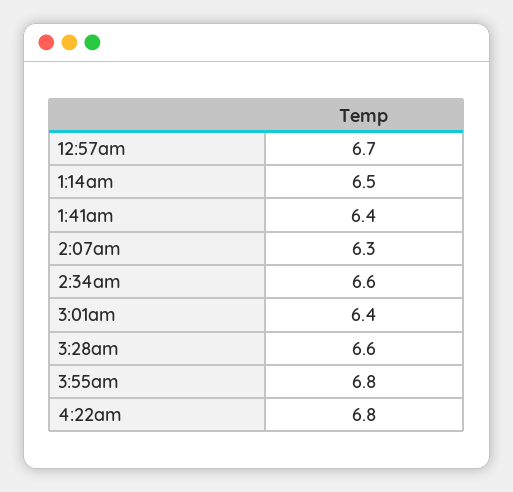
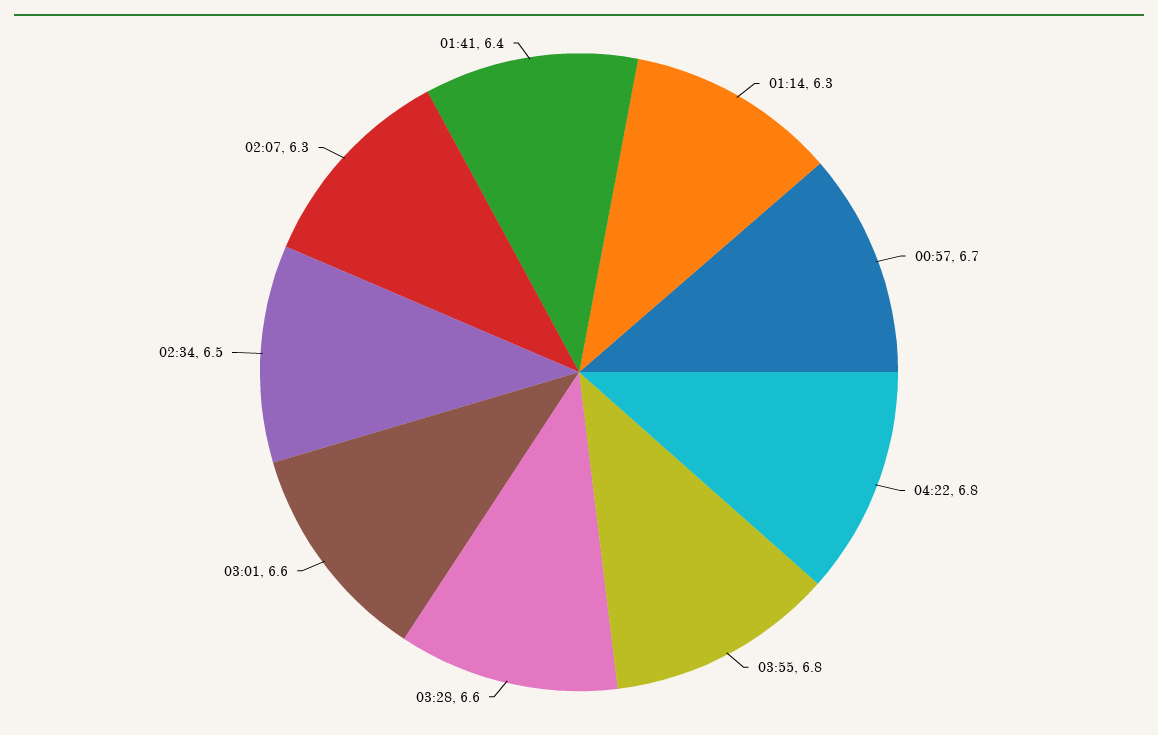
1:14am: 6.5 -> 6.3
2:34am: 6.6 -> 6.5
3:01am: 6.4 -> 6.6

